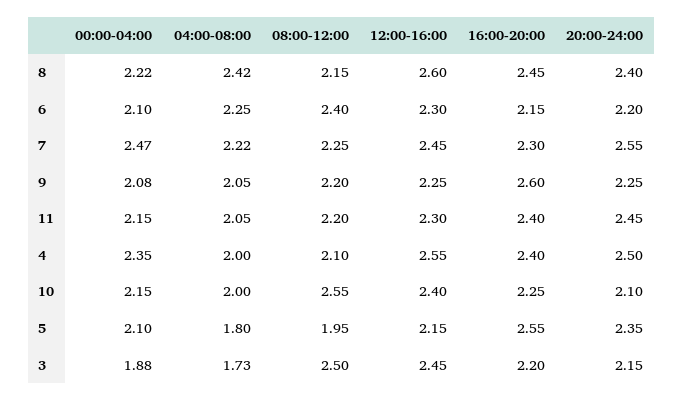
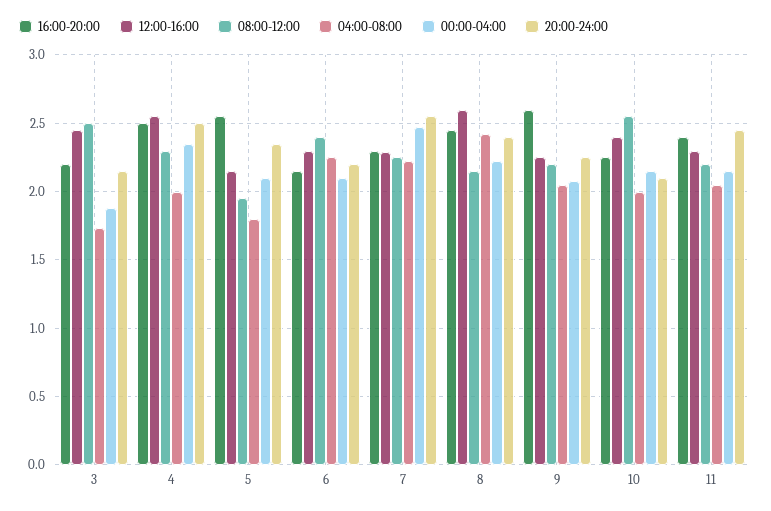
12:00-16:00, 7: 2.45 -> 2.3
08:00-12:00, 4: 2.1 -> 2.3
16:00-20:00, 4: 2.4 -> 2.5

